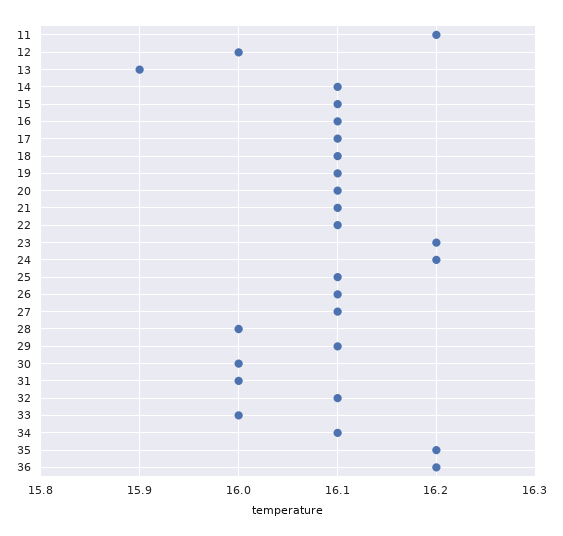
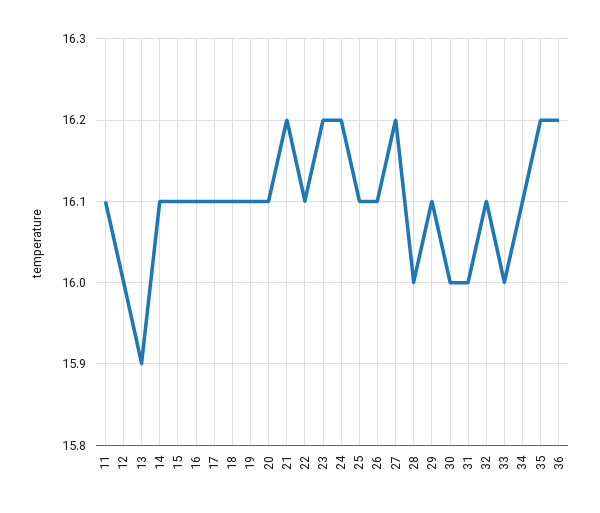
11: 16.2 -> 16.1
21: 16.1 -> 16.2
27: 16.1 -> 16.2

